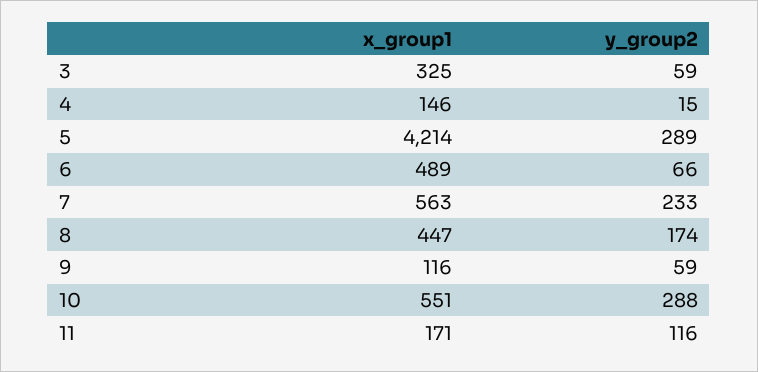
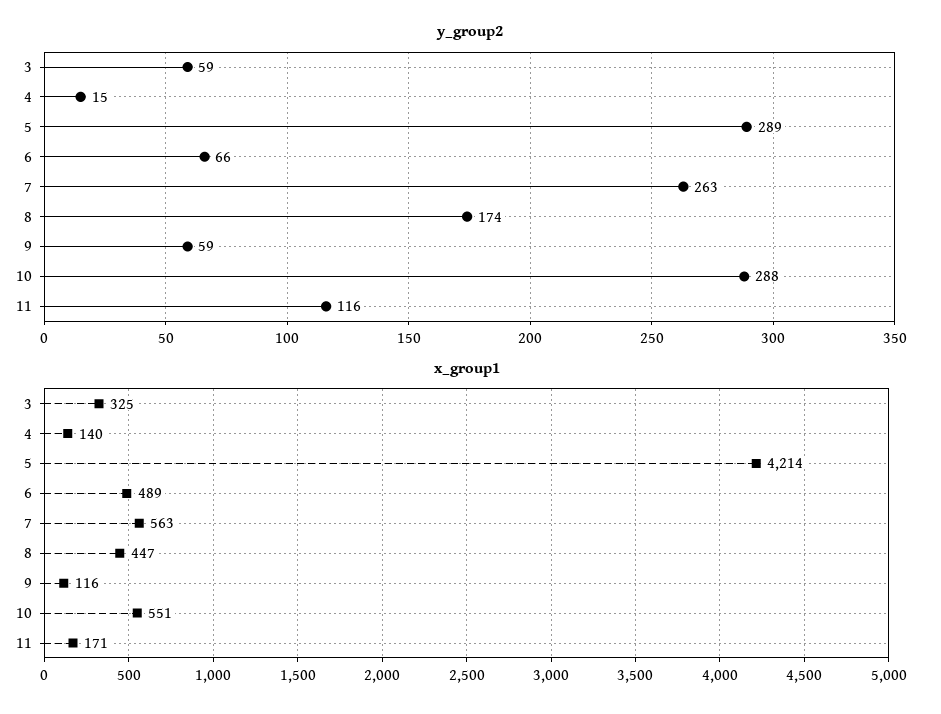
x_group1, 4: 146 -> 140
y_group2, 7: 233 -> 263

